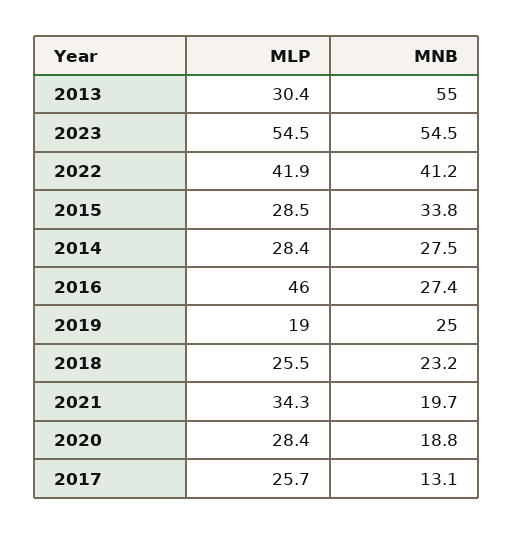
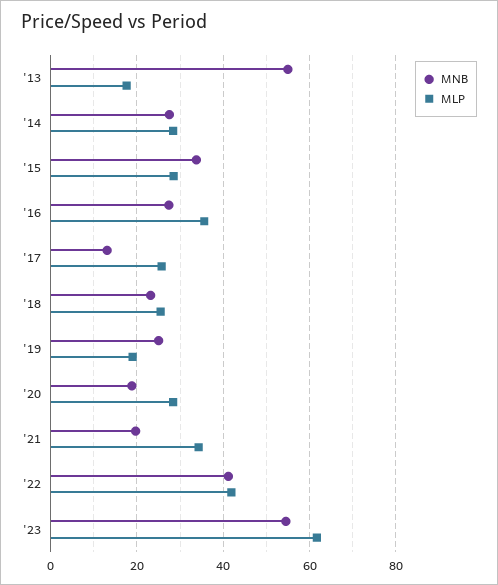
MLP, 2013: 30.4 -> 18
MLP, 2023: 54.5 -> 62
MLP, 2016: 46 -> 36

